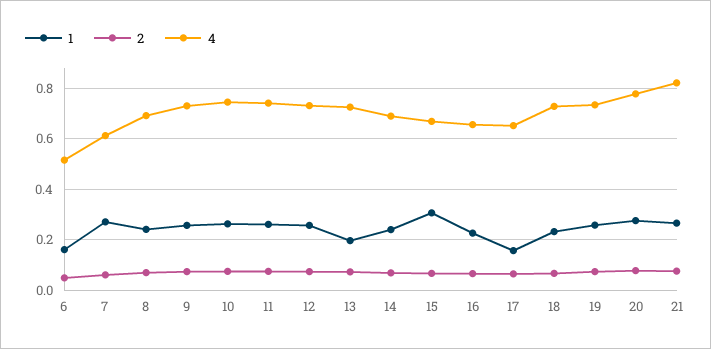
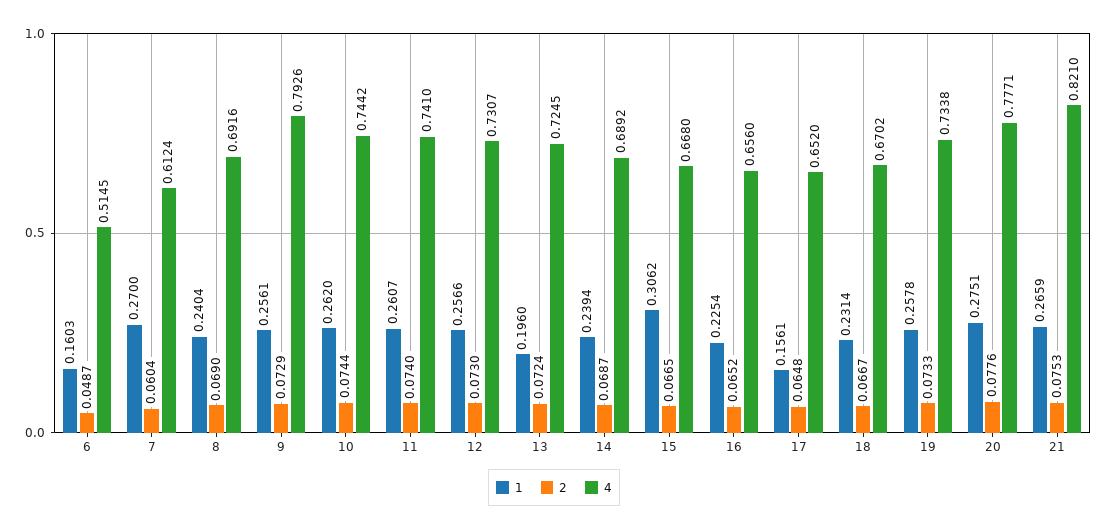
4, 9: 0.725 -> 0.7926
4, 18: 0.725 -> 0.6702

